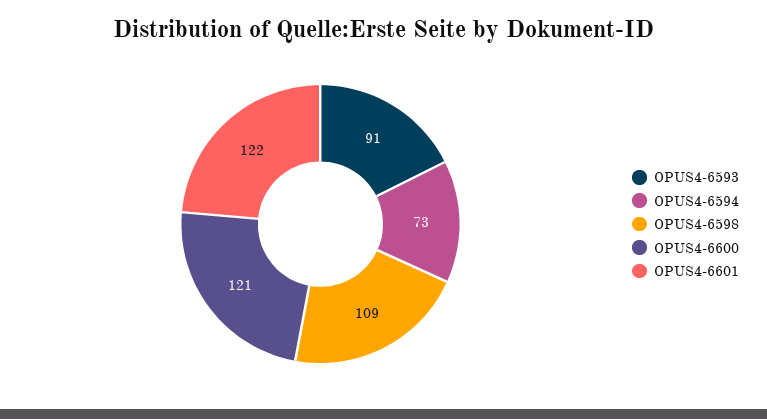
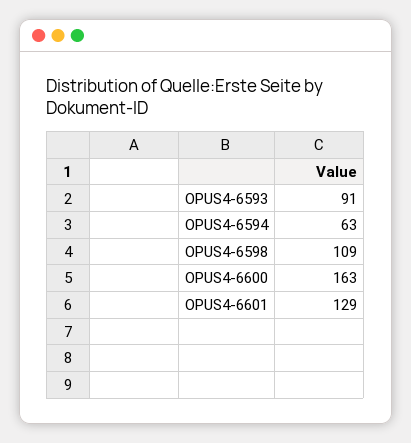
OPUS4-6594: 73 -> 63
OPUS4-6600: 121 -> 163
OPUS4-6601: 122 -> 129

